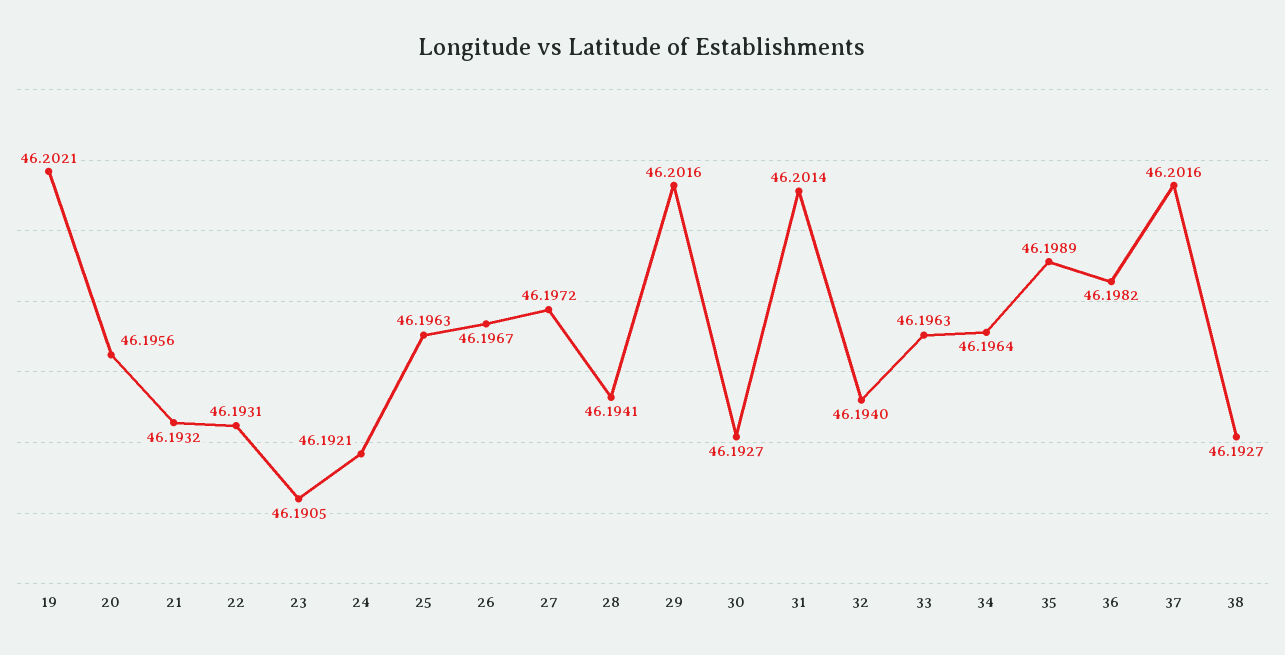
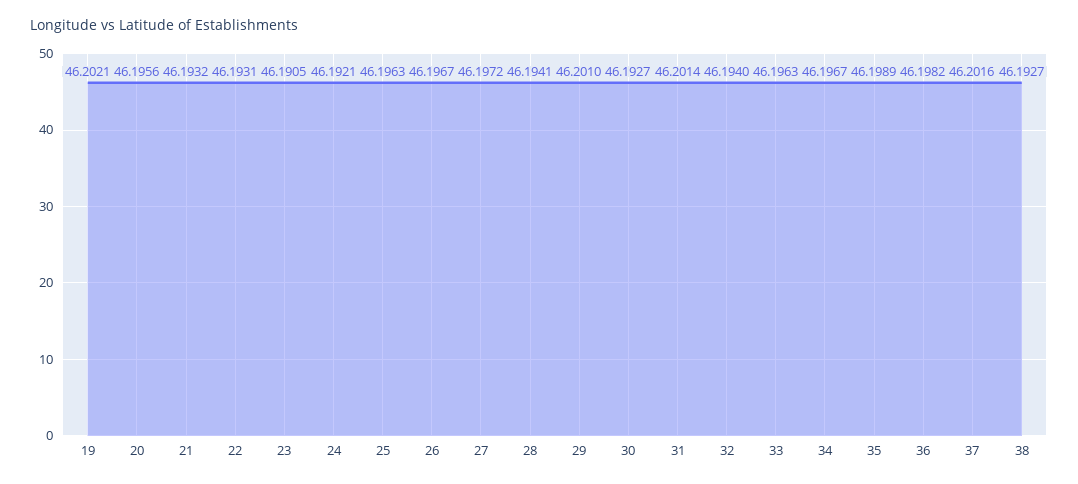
29: 46.2016 -> 46.201
34: 46.1964 -> 46.1967

